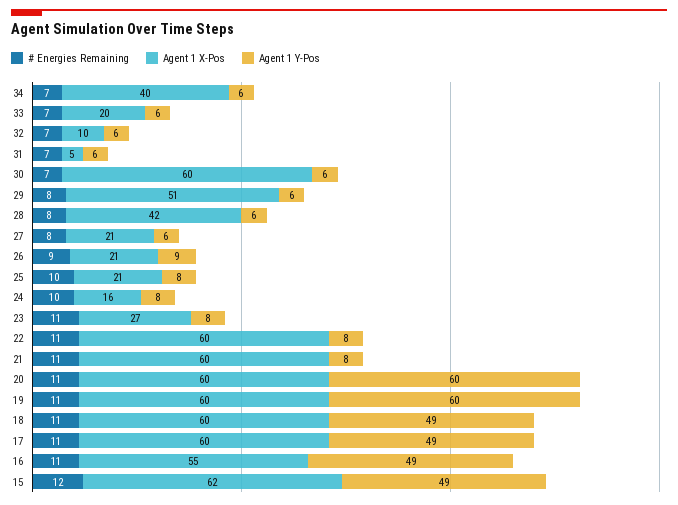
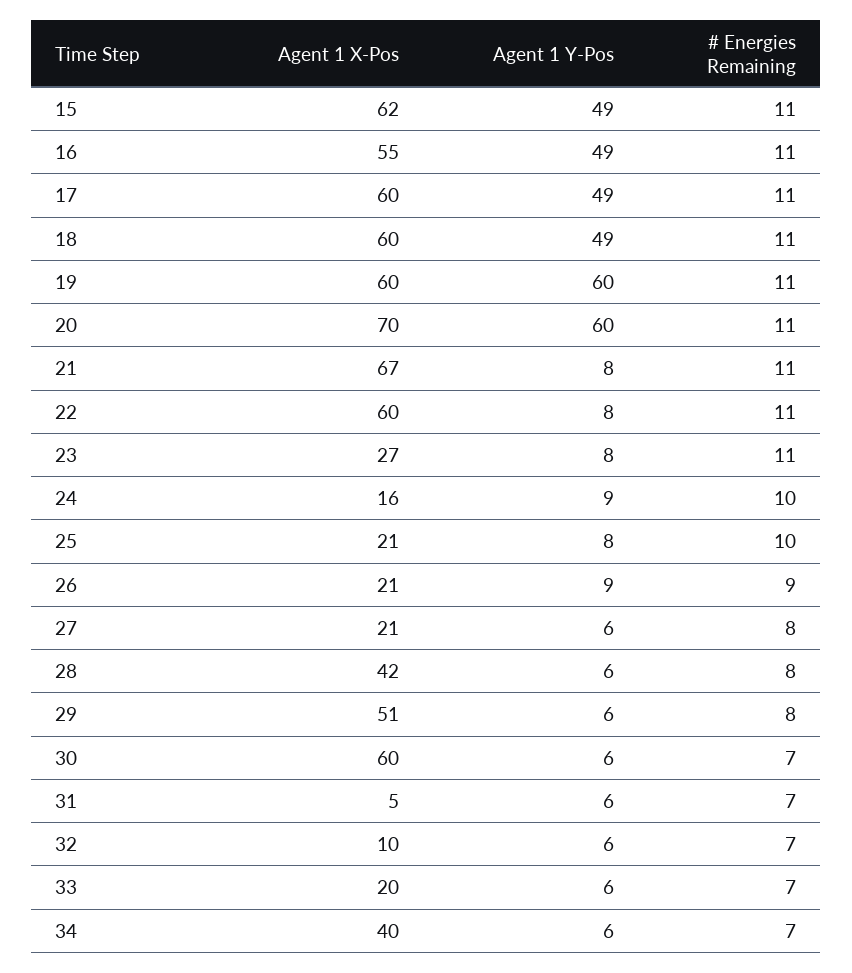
Agent 1 Y-Pos, 24: 8 -> 9
Agent 1 X-Pos, 21: 60 -> 67
Agent 1 X-Pos, 20: 60 -> 70
# Energies Remaining, 15: 12 -> 11

